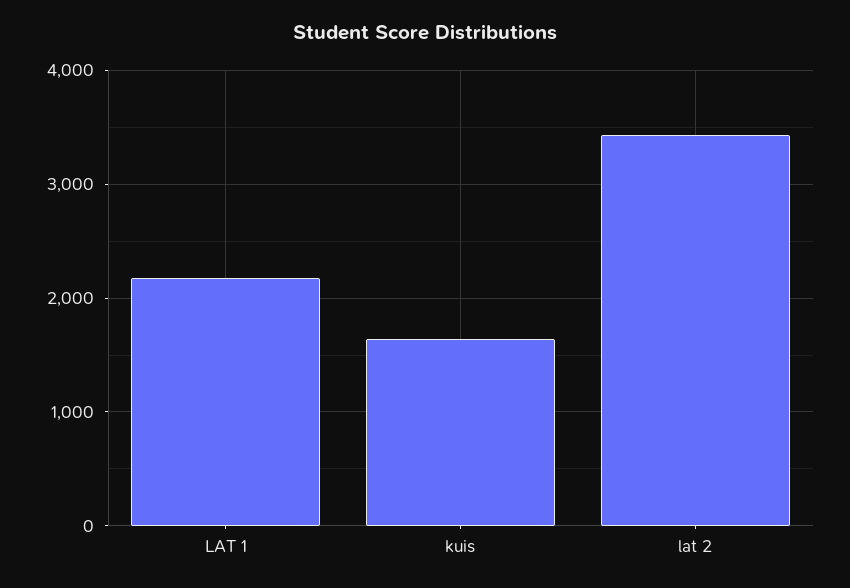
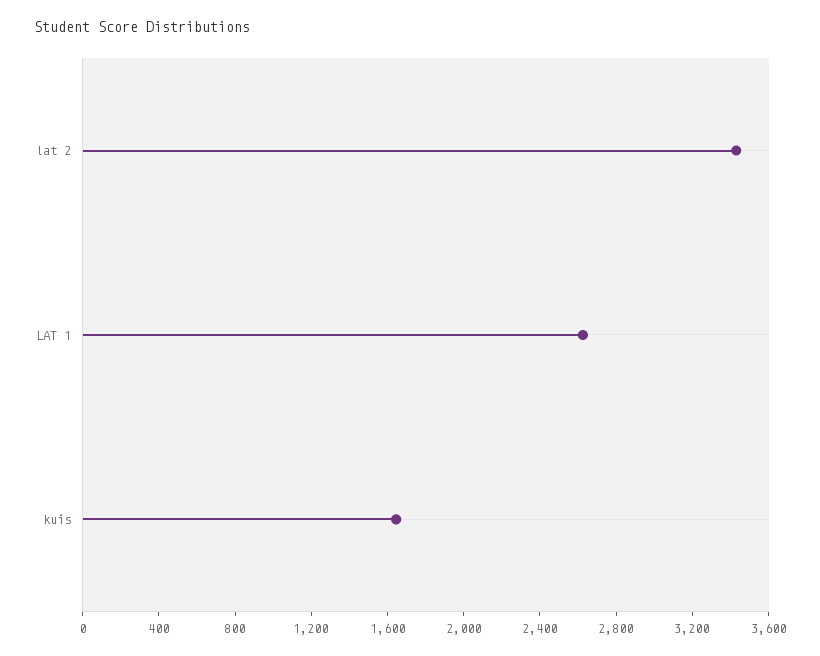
LAT 1: 2200 -> 2600

